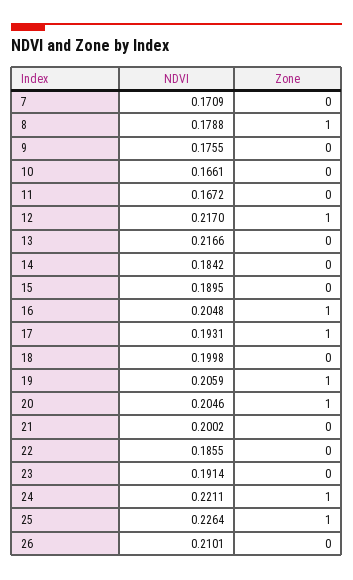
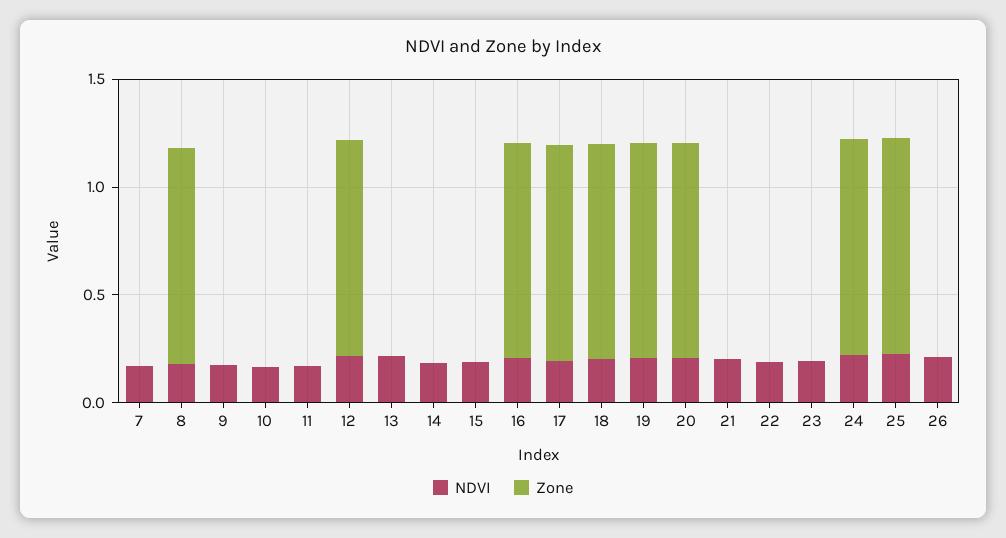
Zone, 18: 0 -> 1

